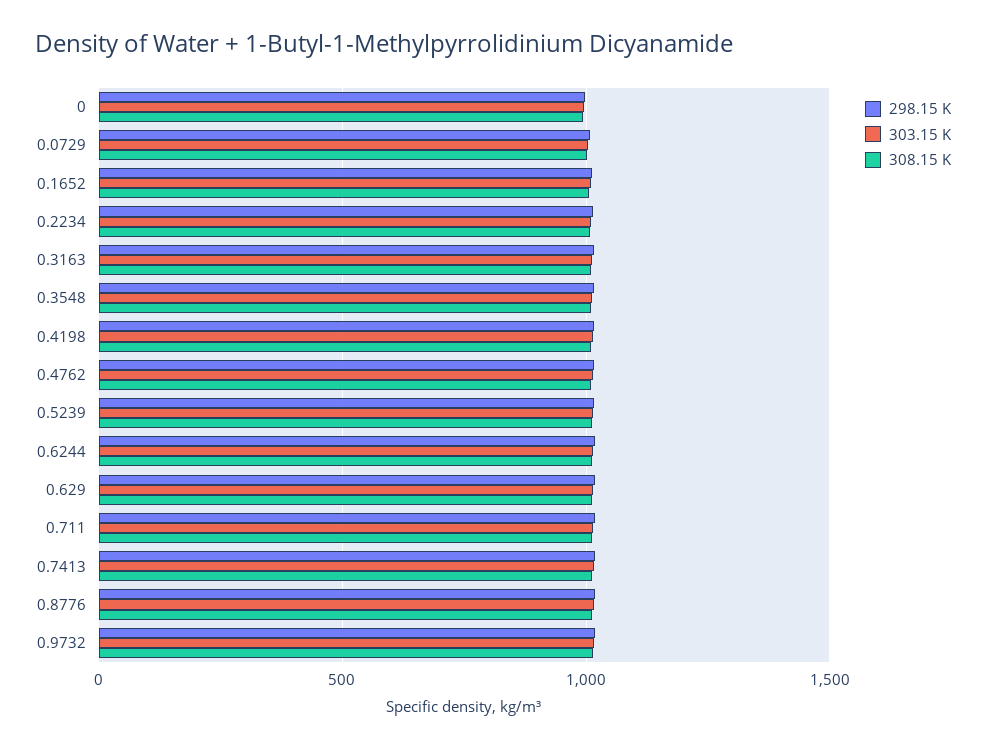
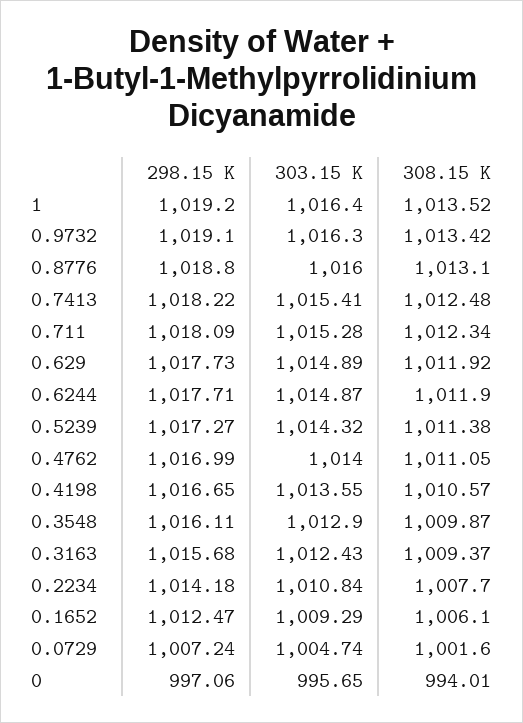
298.15 K, 1: none -> 1019.2
303.15 K, 1: none -> 1016.4
308.15 K, 1: none -> 1013.52

